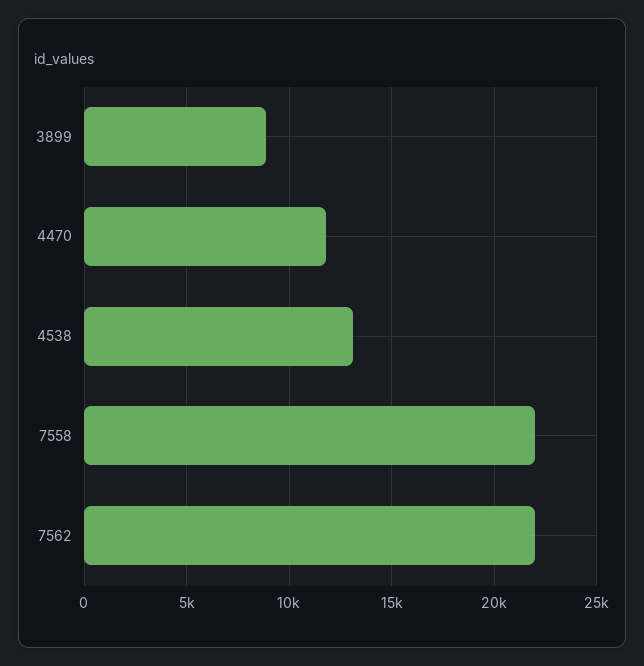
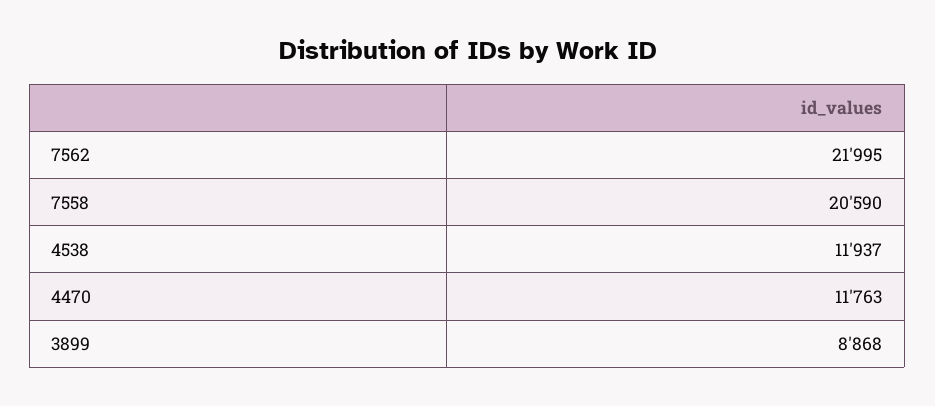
4538: 13000 -> 11937
7558: 22000 -> 20590

